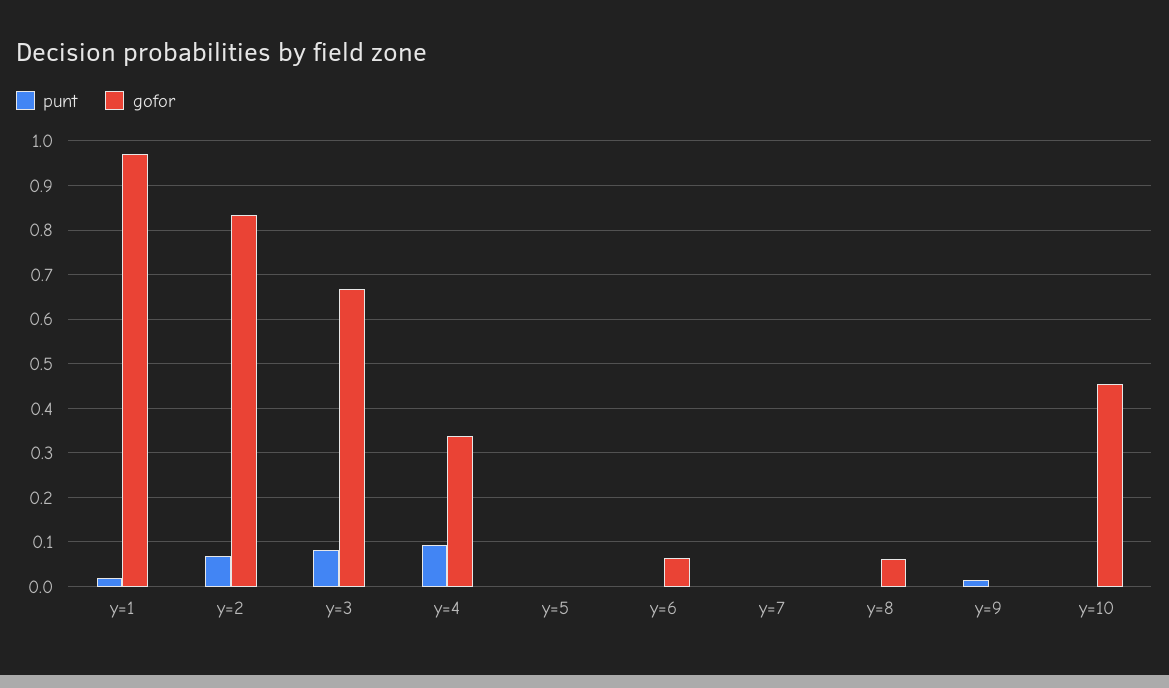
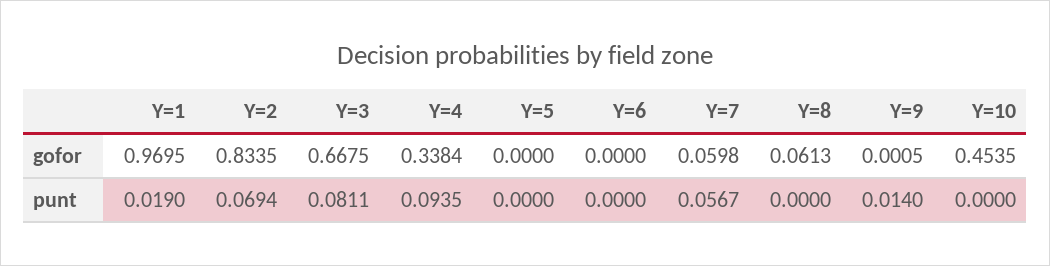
gofor, y=6: 0.06 -> 0
punt, y=7: 0 -> 0.0567
gofor, y=7: 0 -> 0.0598

